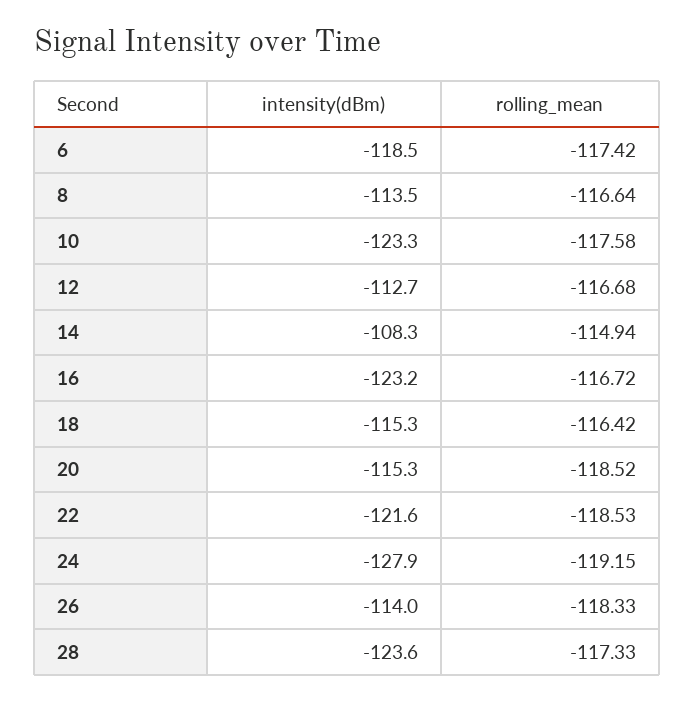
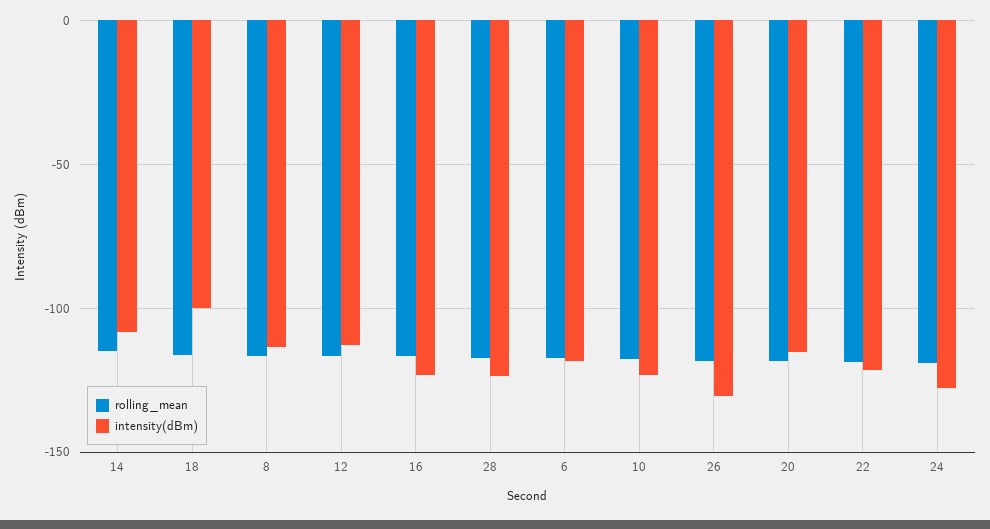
intensity(dBm), 18: -115.3 -> -100
intensity(dBm), 26: -114 -> -130

